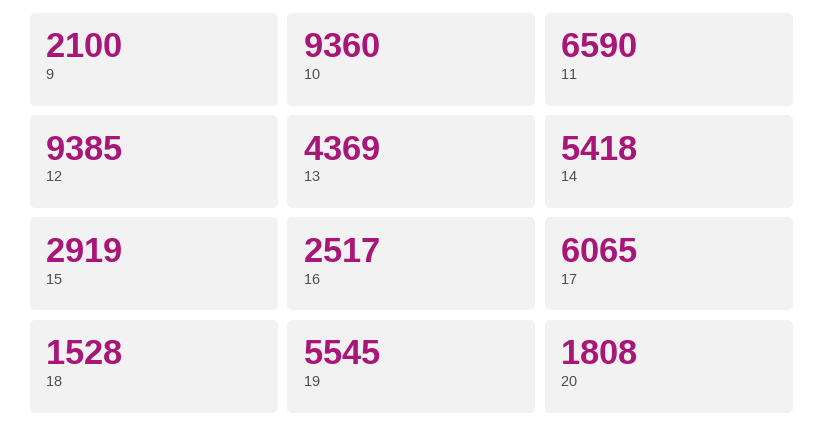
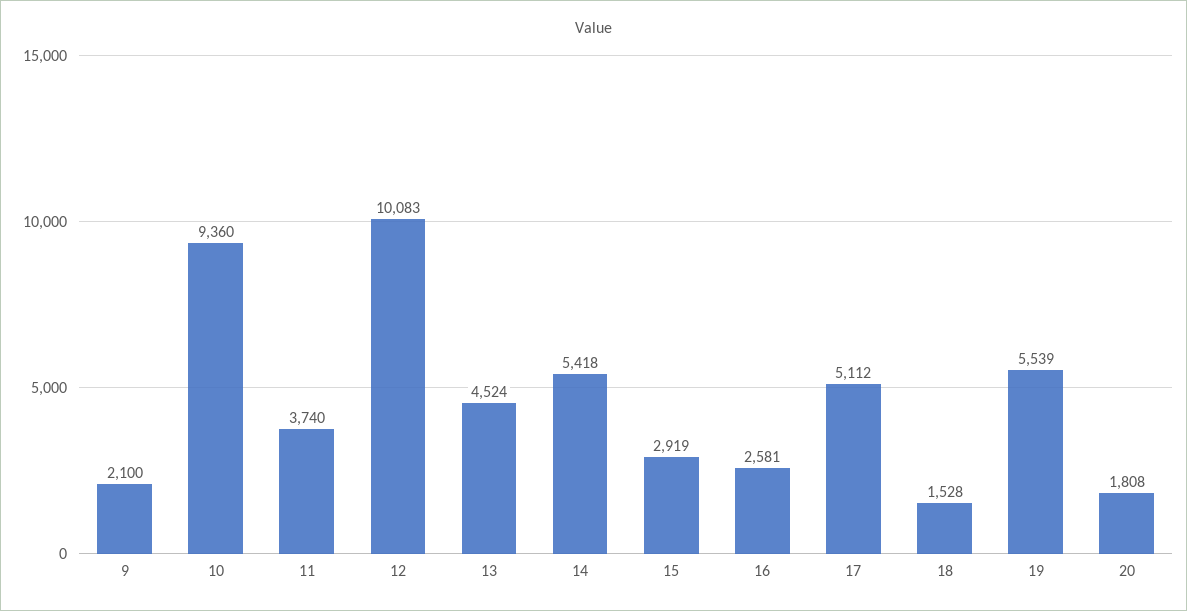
11: 6590 -> 3740
12: 9385 -> 10083
13: 4369 -> 4524
16: 2517 -> 2581
17: 6065 -> 5112
19: 5545 -> 5539

